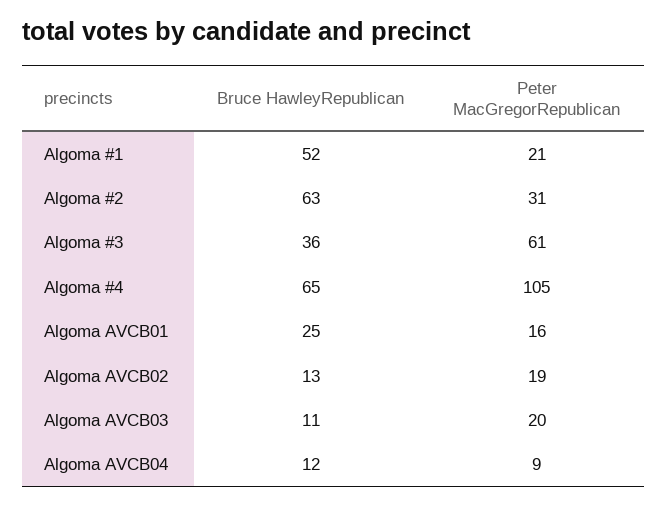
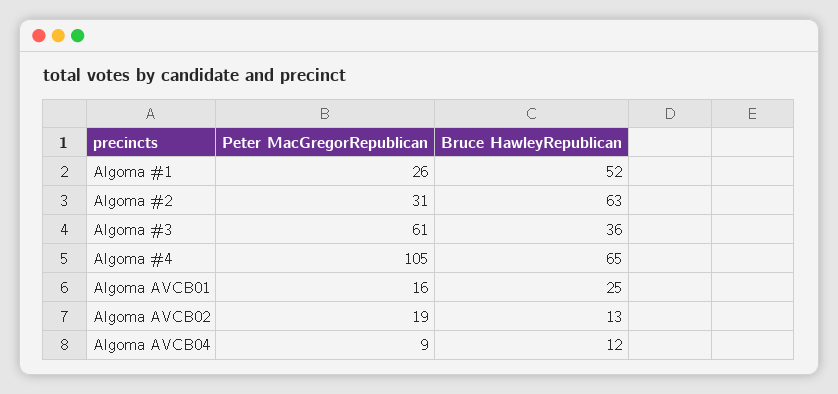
Peter MacGregorRepublican, Algoma #1: 21 -> 26
Bruce HawleyRepublican, Algoma AVCB03: 11 -> none
Peter MacGregorRepublican, Algoma AVCB03: 20 -> none

